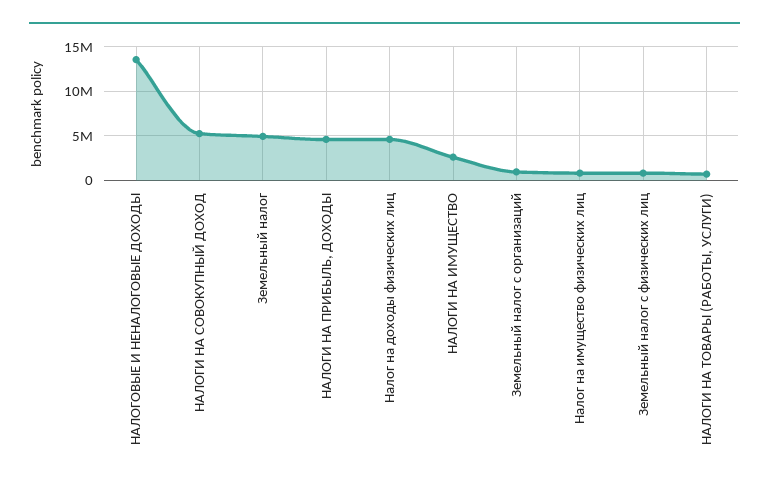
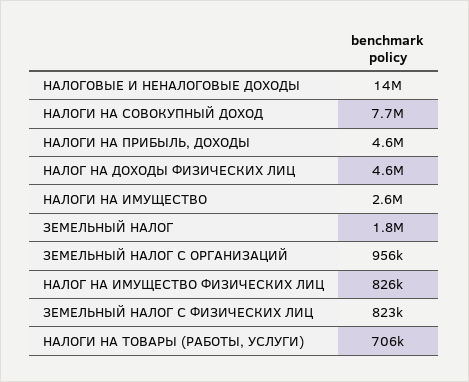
НАЛОГИ НА СОВОКУПНЫЙ ДОХОД: 5000000 -> 7700000
Земельный налог: 5000000 -> 1800000

